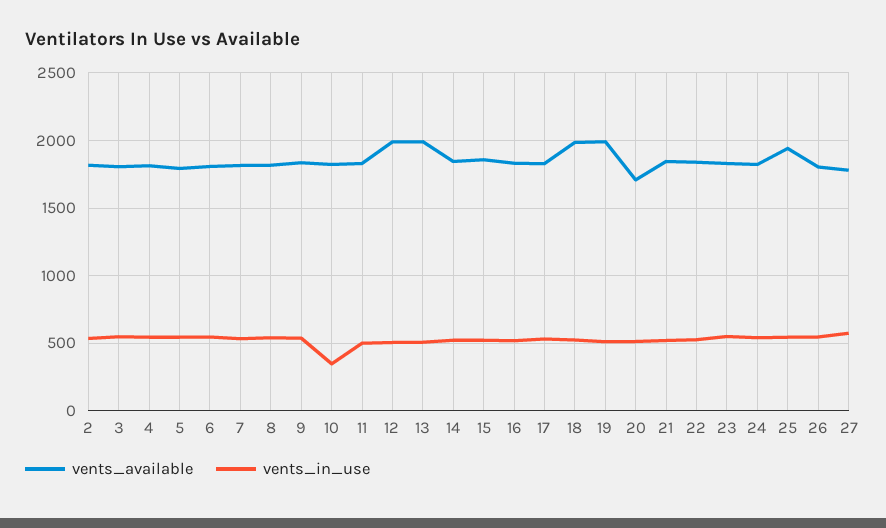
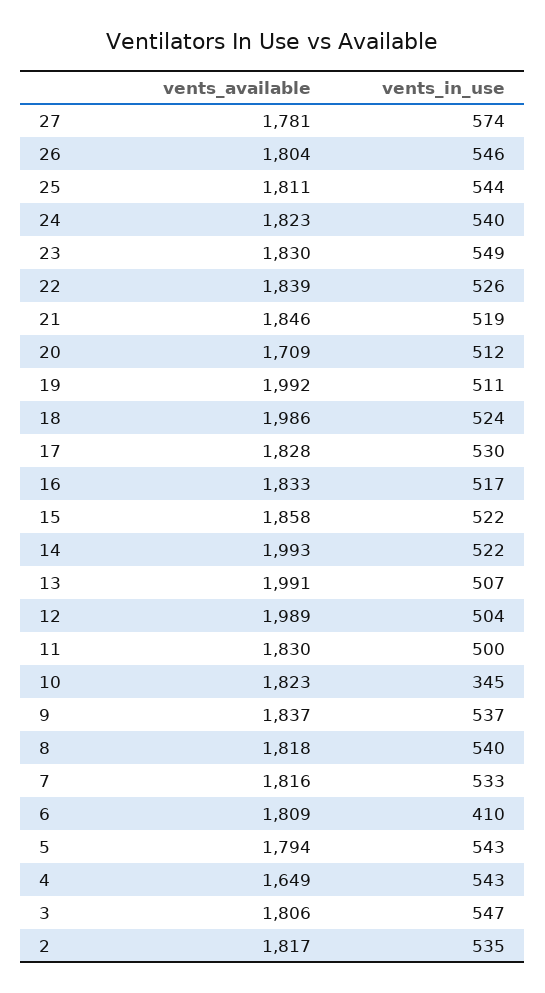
vents_available, 4: 1800 -> 1649
vents_in_use, 6: 550 -> 410
vents_available, 14: 1850 -> 1993
vents_available, 25: 1950 -> 1811

